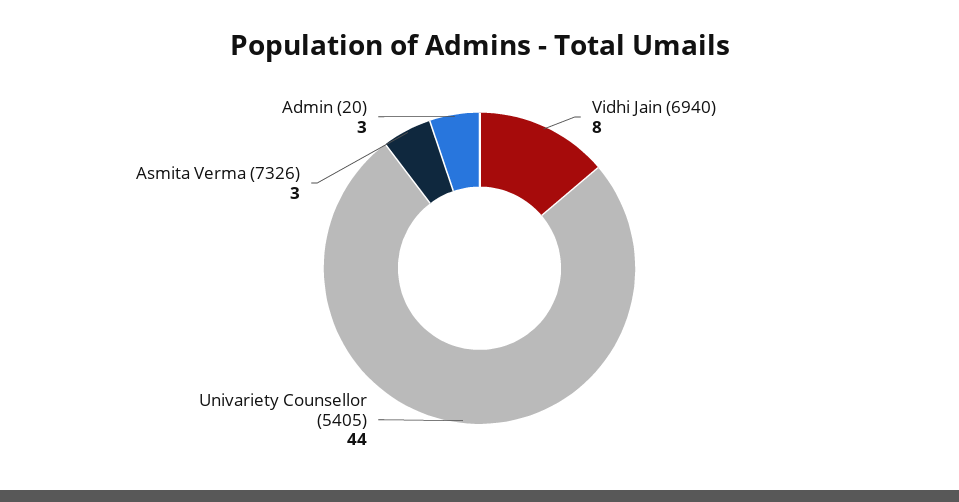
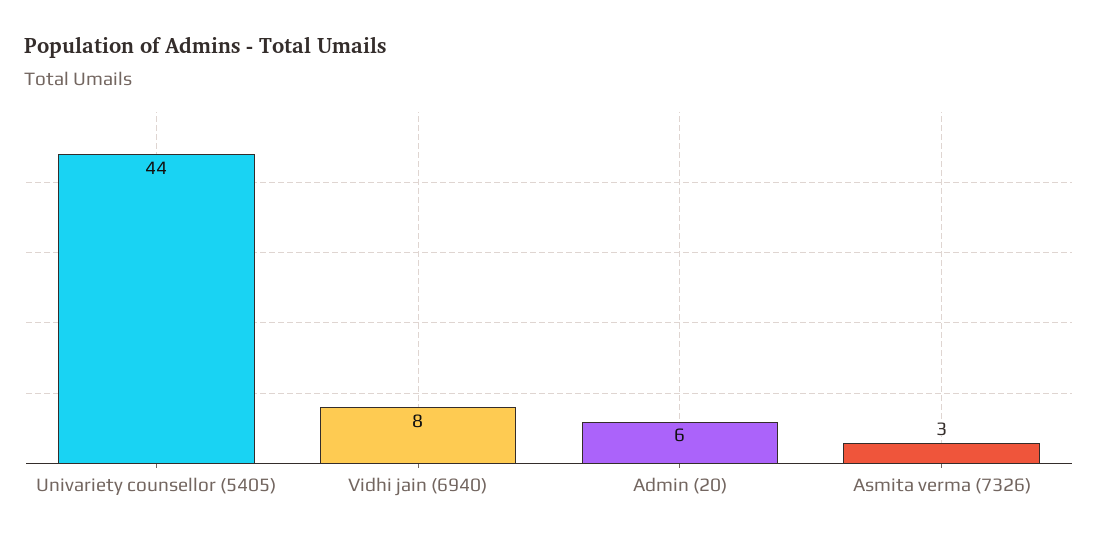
Admin (20): 3 -> 6

